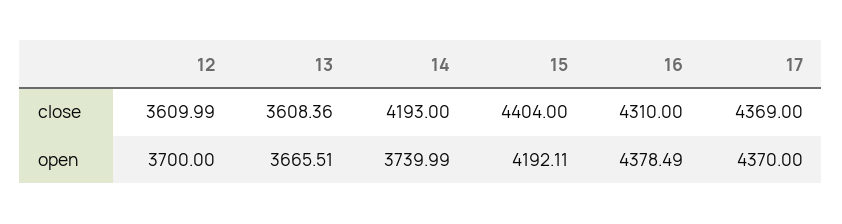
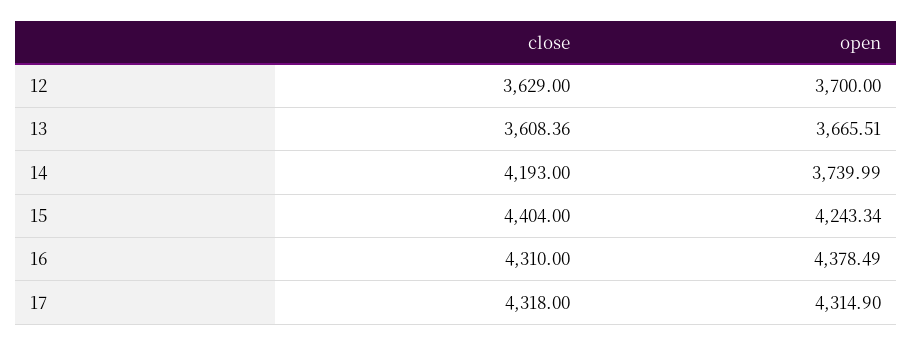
12, close: 3609.99 -> 3629
17, close: 4369 -> 4318
15, open: 4192.11 -> 4243.34
17, open: 4370 -> 4314.9

